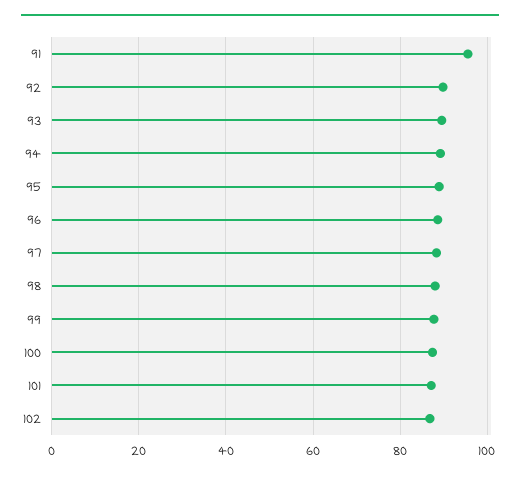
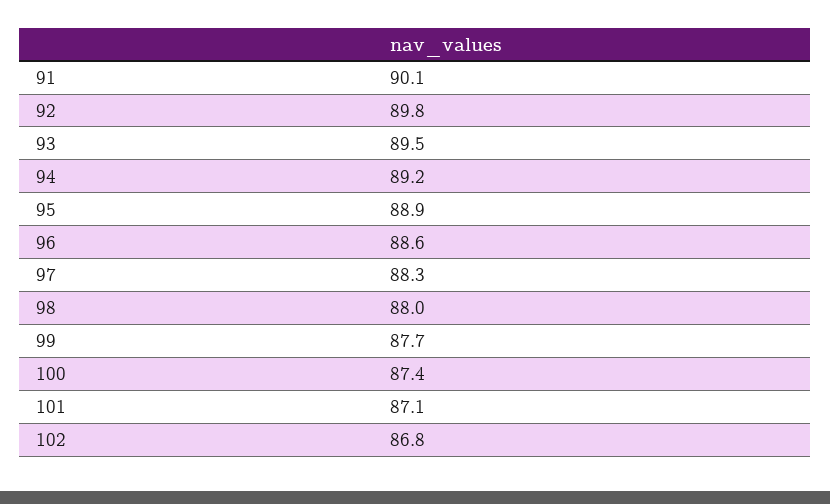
91: 96 -> 90.1

